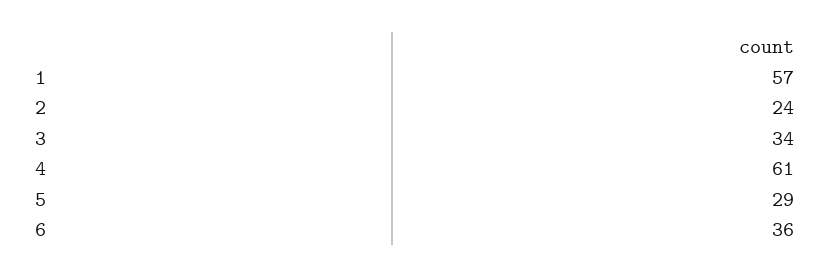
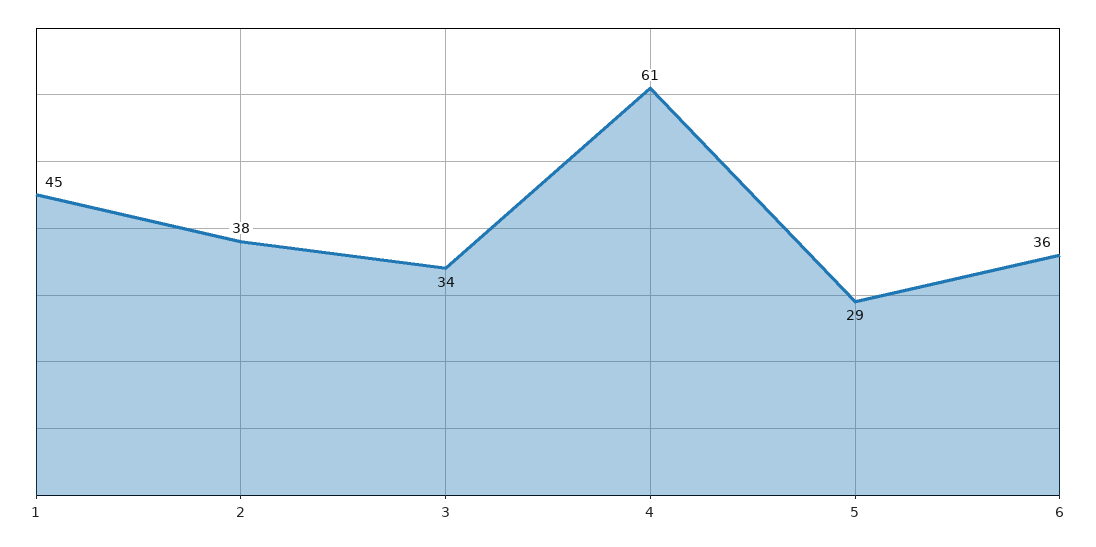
1: 57 -> 45
2: 24 -> 38

